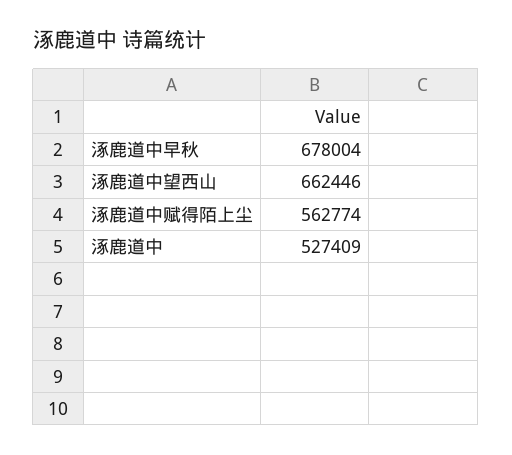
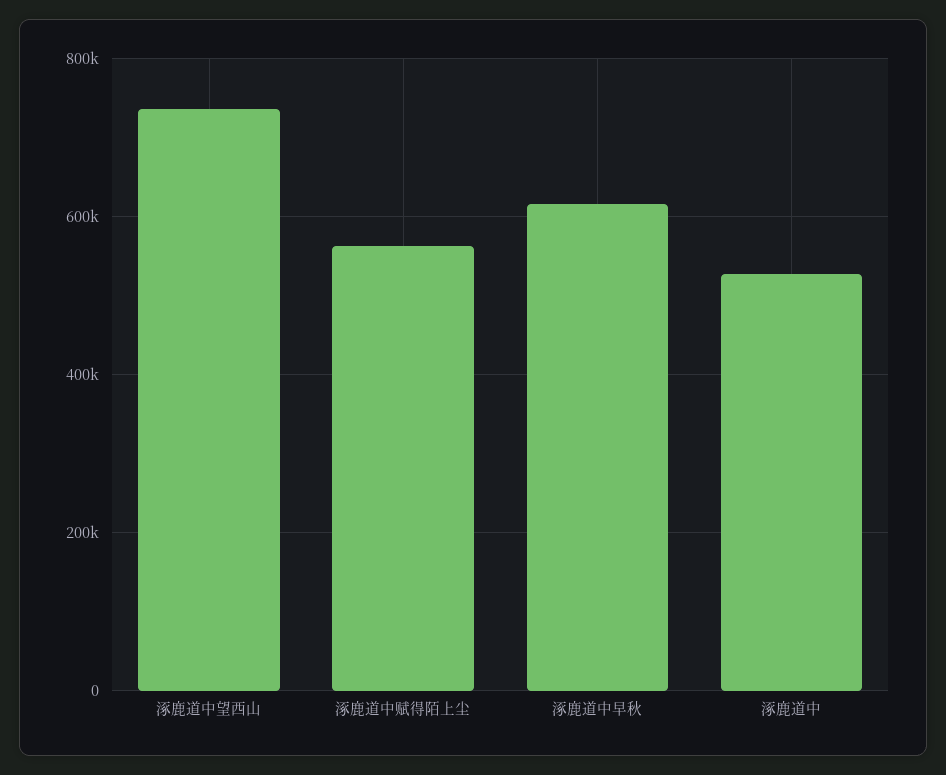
涿鹿道中早秋: 678004 -> 620000
涿鹿道中望西山: 662446 -> 740000

